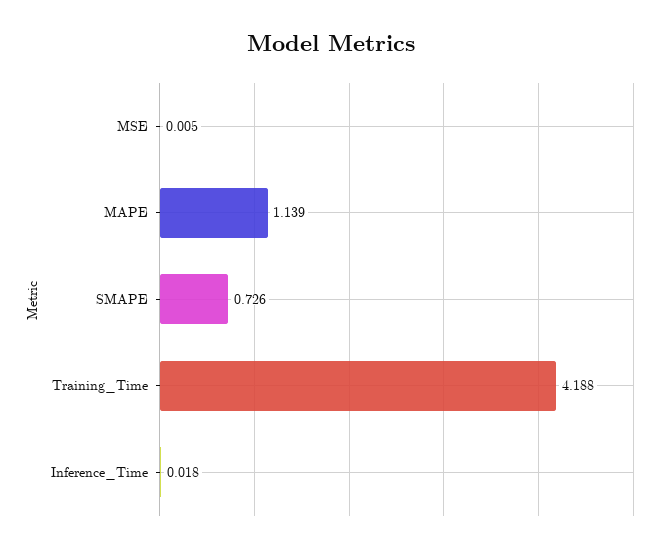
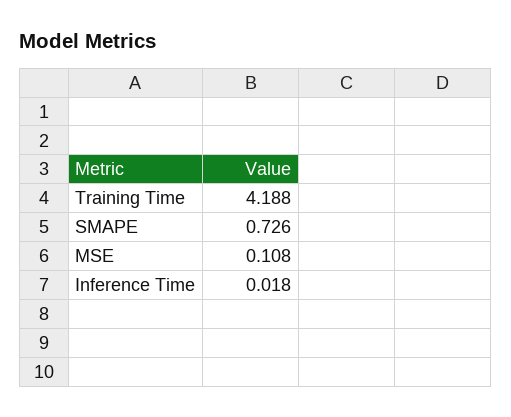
MSE: 0.005 -> 0.108
MAPE: 1.139 -> none

